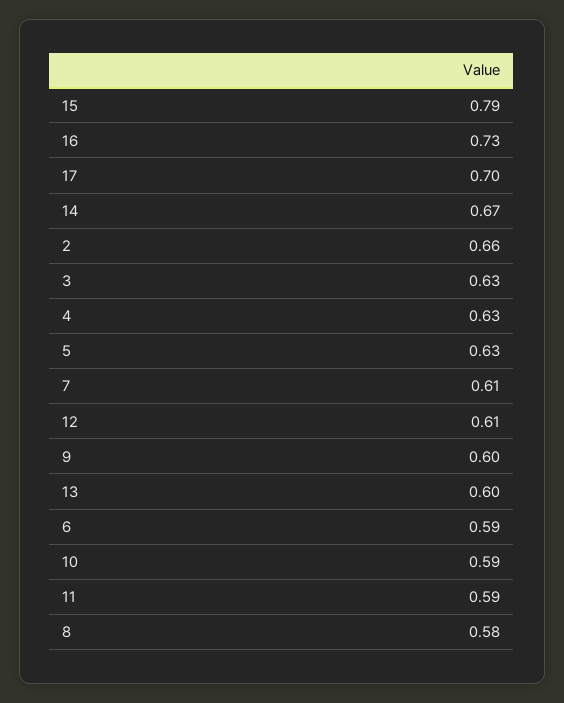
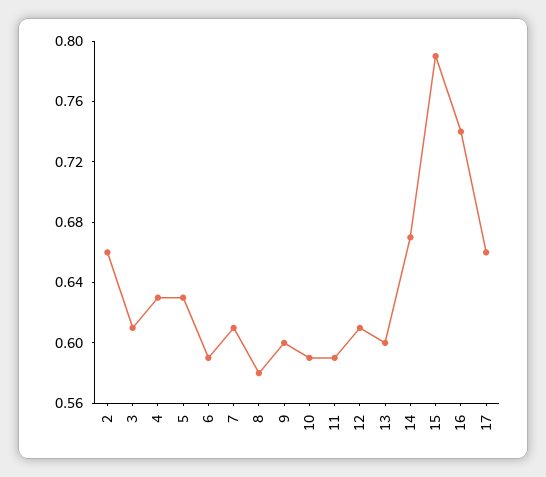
16: 0.73 -> 0.74
17: 0.7 -> 0.66
3: 0.63 -> 0.61

